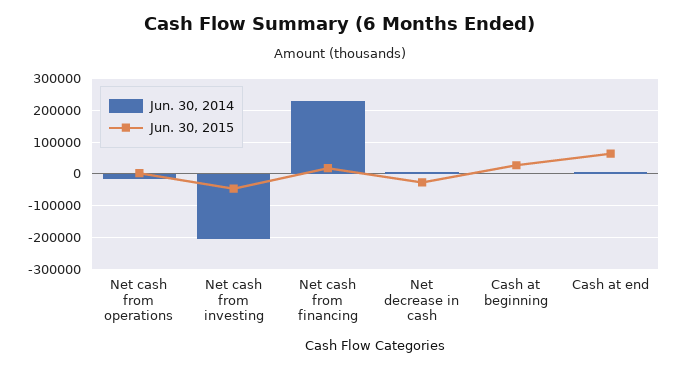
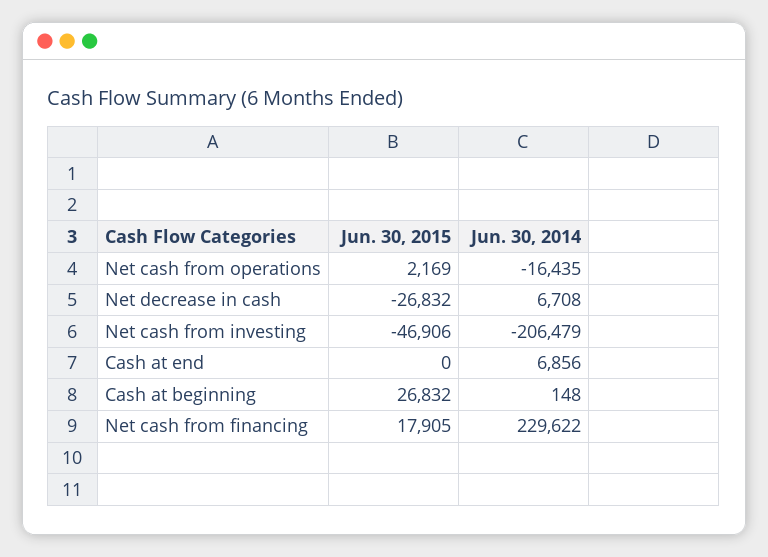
Jun. 30, 2015, Cash at end: 60000 -> 0

